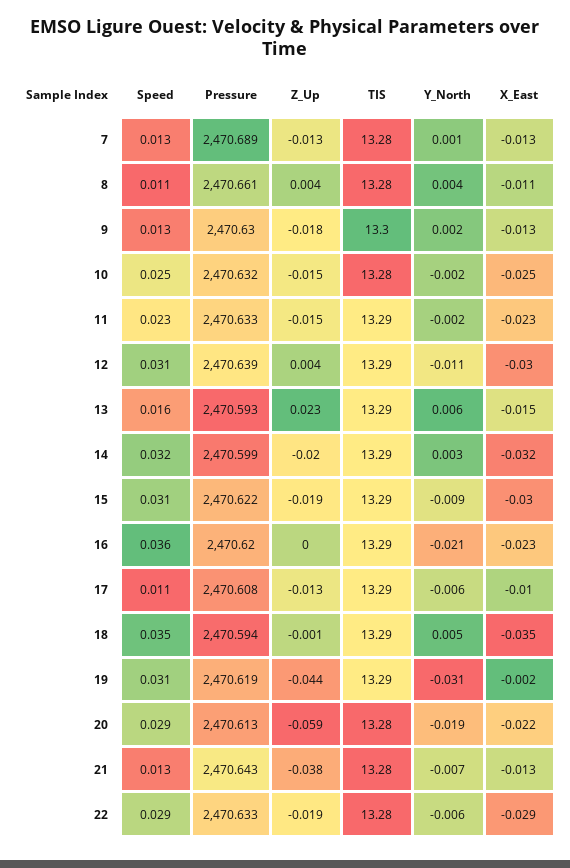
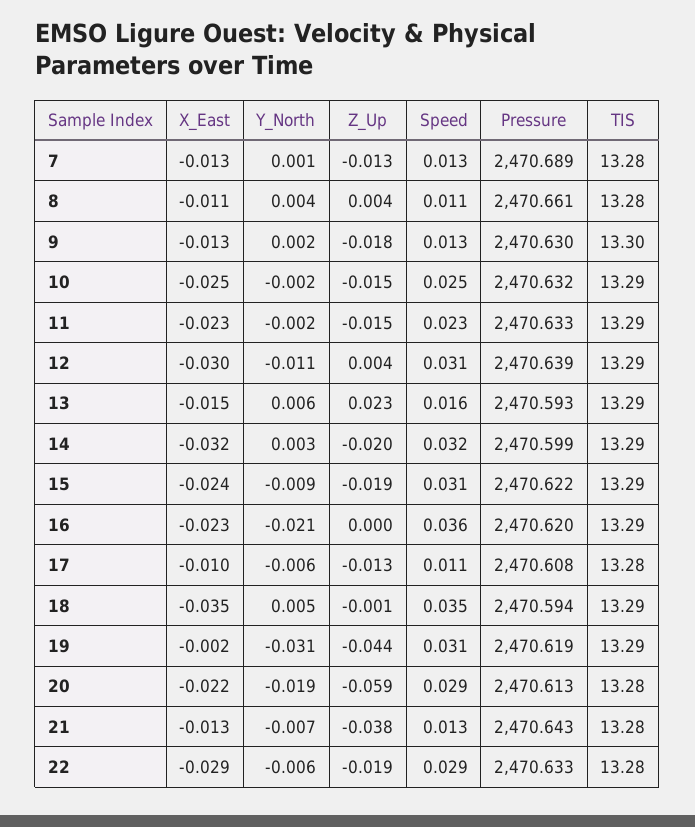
TIS, 10: 13.28 -> 13.29
X_East, 15: -0.03 -> -0.024
TIS, 17: 13.29 -> 13.28

